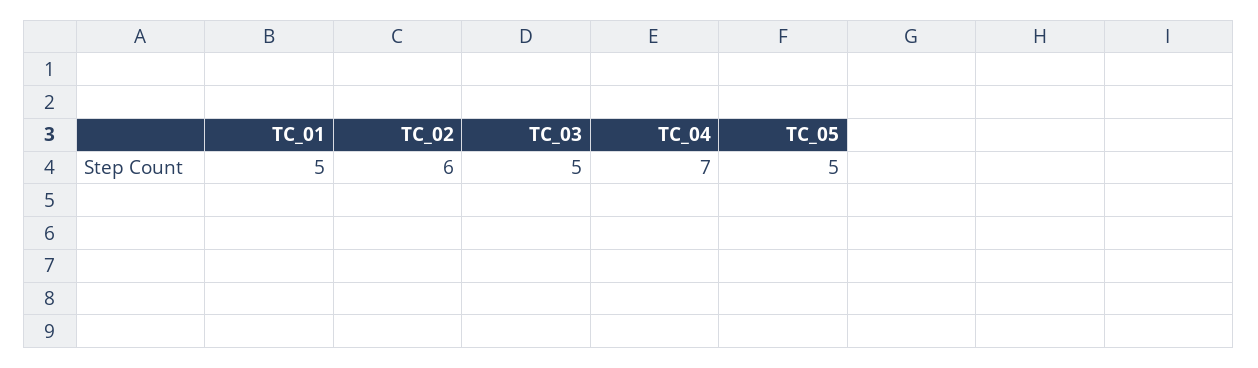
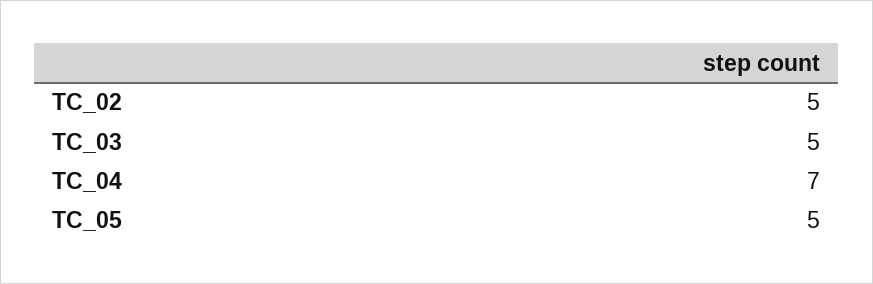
TC_01: 5 -> none
TC_02: 6 -> 5

